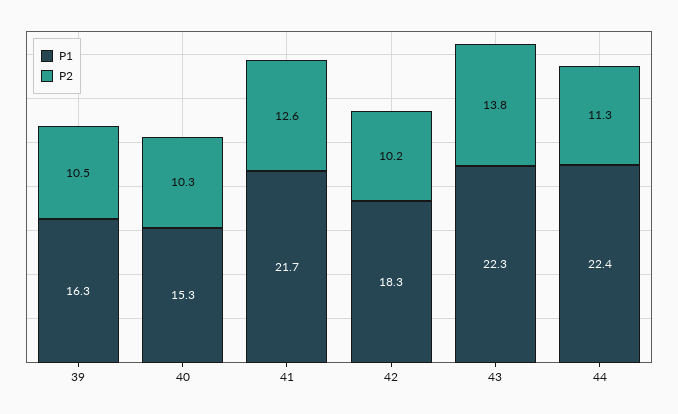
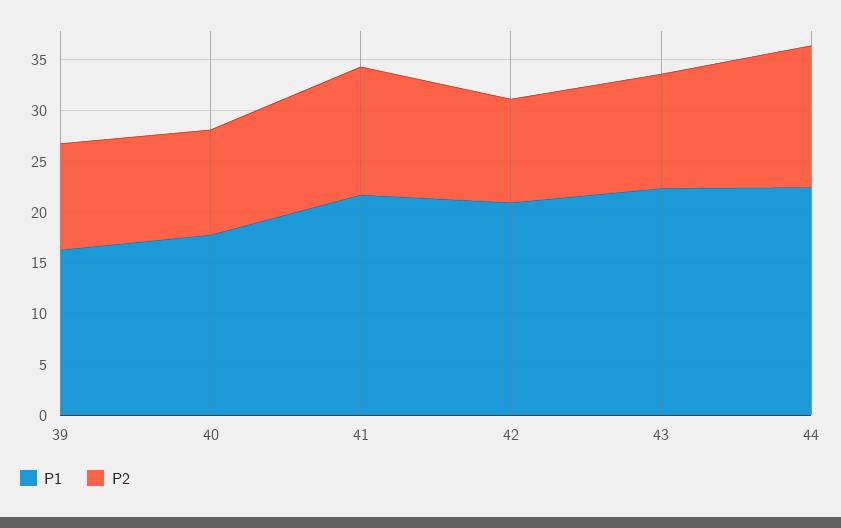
P1, 40: 15.3 -> 18
P1, 42: 18.3 -> 21
P2, 43: 13.8 -> 11
P2, 44: 11.3 -> 14

